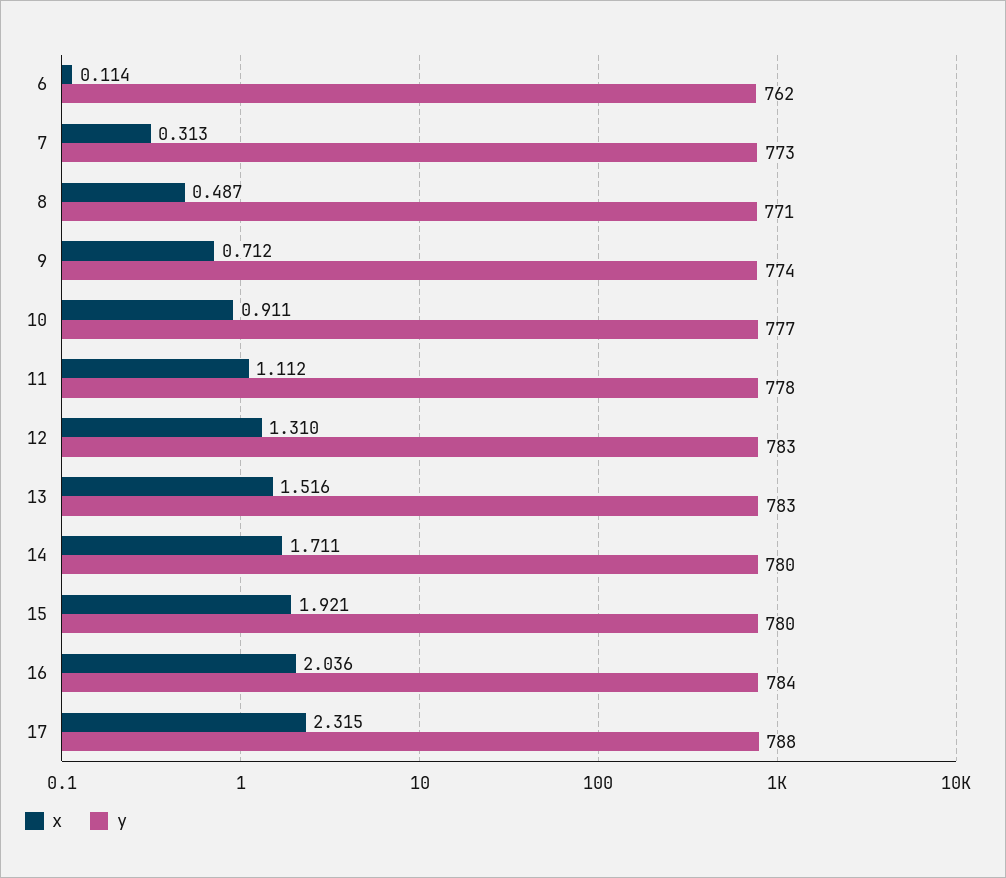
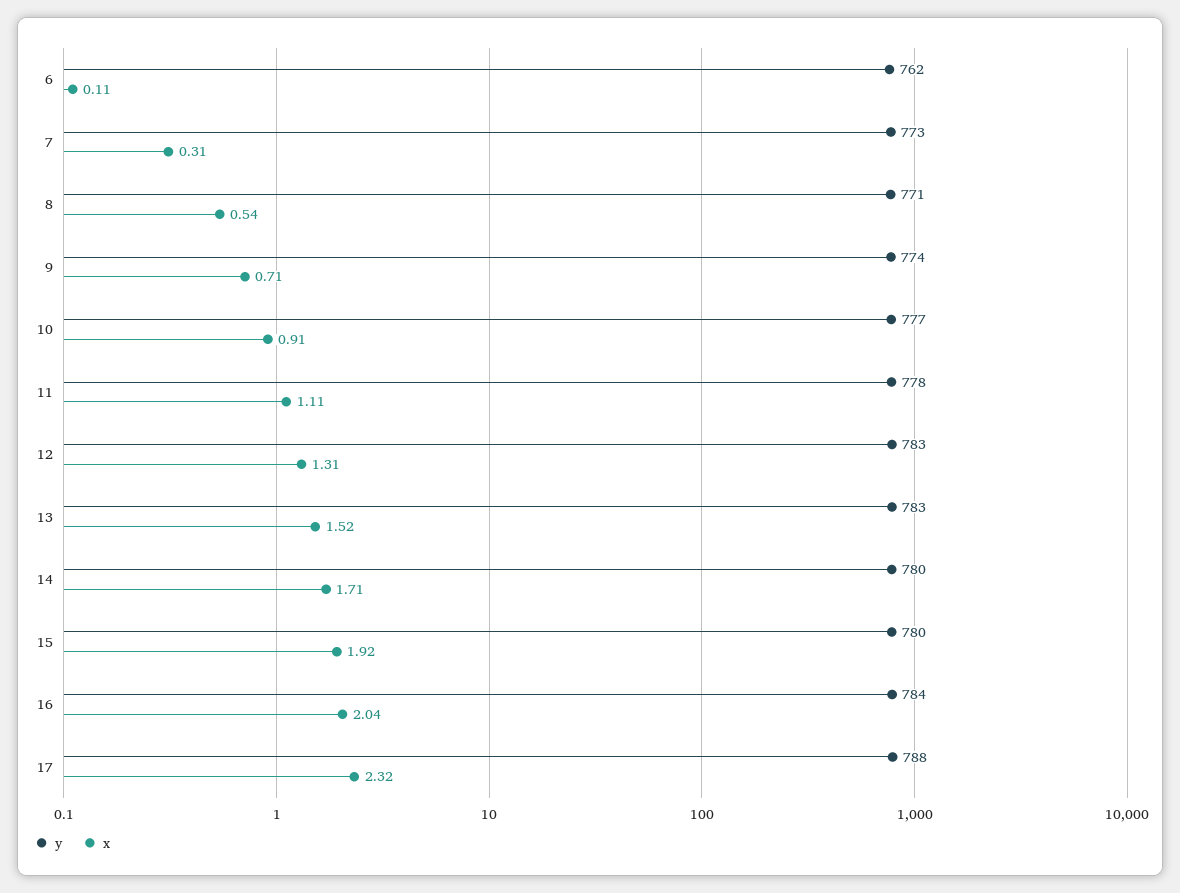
x, 8: 0.487 -> 0.54

